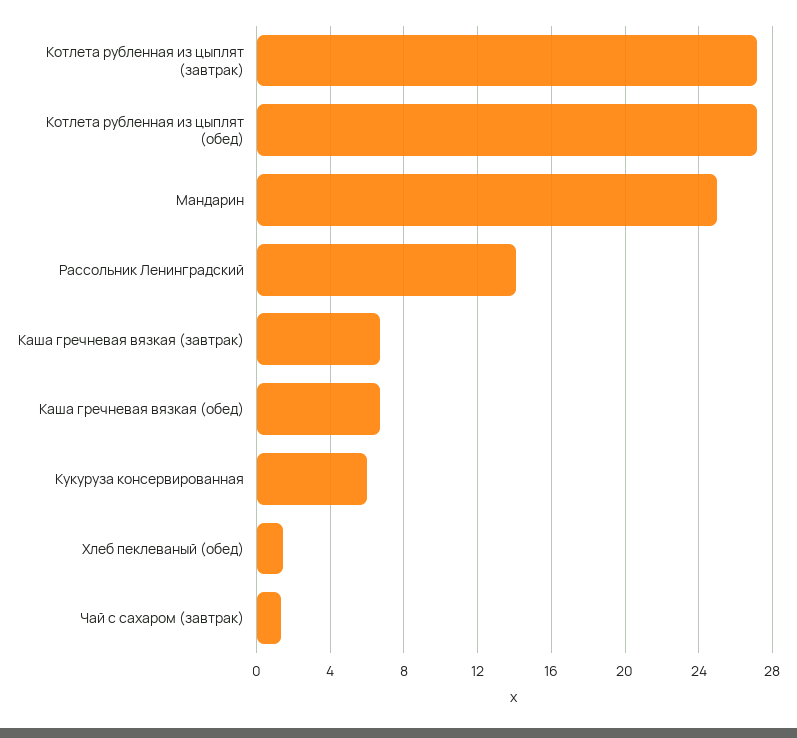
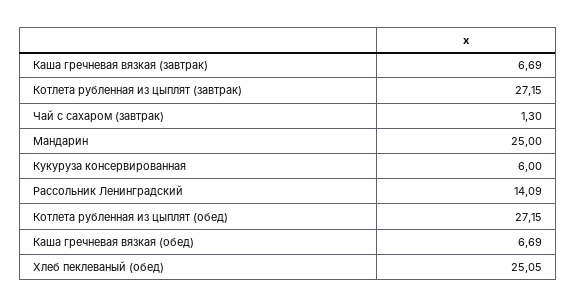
Хлеб пеклеваный (обед): 1.5 -> 25.05

